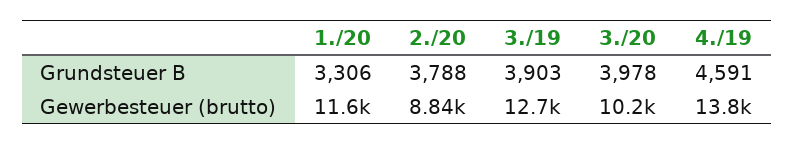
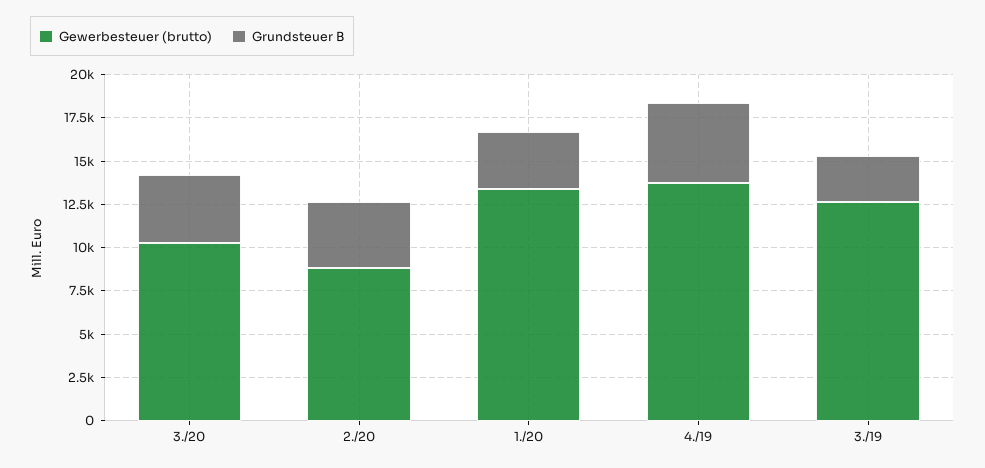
Grundsteuer B, 3./19: 3903 -> 2500
Gewerbesteuer (brutto), 1./20: 11600 -> 13500

